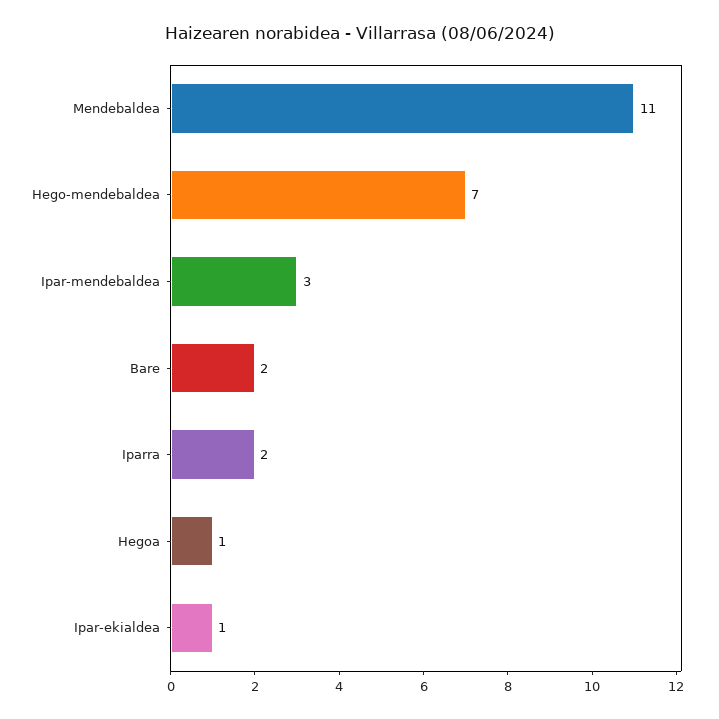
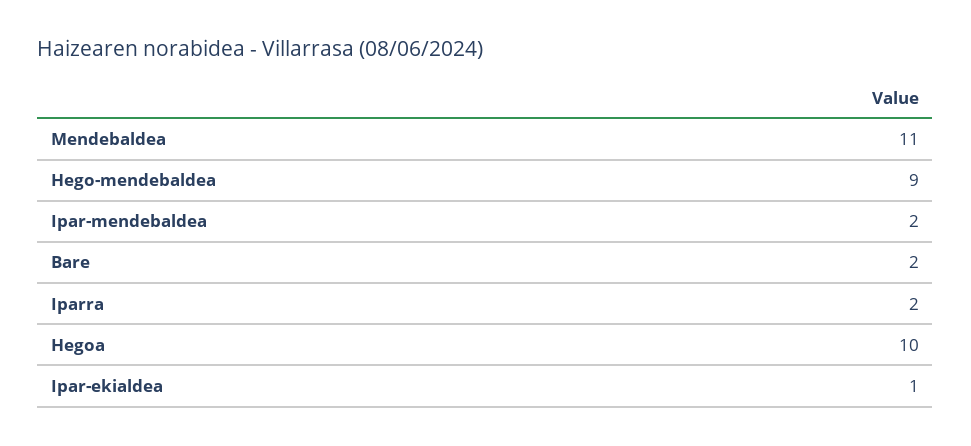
Hego-mendebaldea: 7 -> 9
Ipar-mendebaldea: 3 -> 2
Hegoa: 1 -> 10

